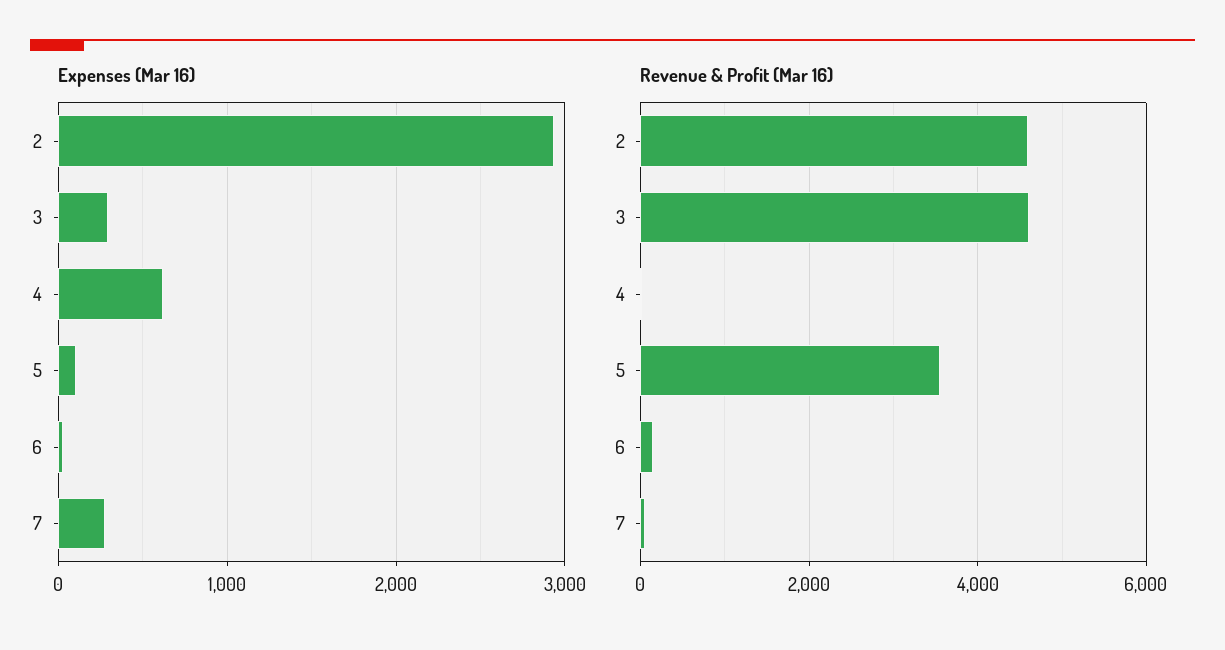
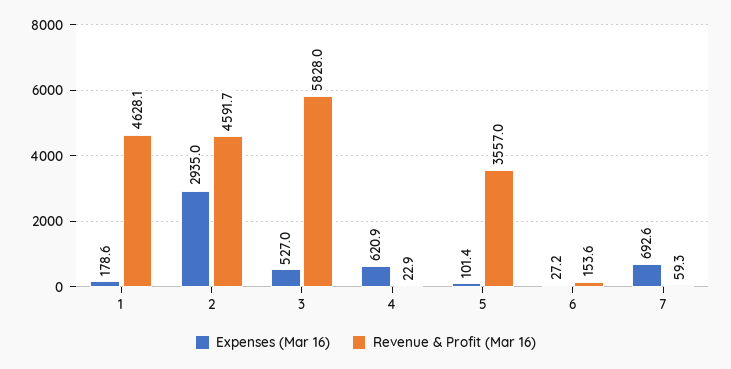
Expenses (Mar 16), 3: 300 -> 527
Expenses (Mar 16), 7: 300 -> 692.6
Revenue & Profit (Mar 16), 3: 4600 -> 5828
Expenses (Mar 16), 1: none -> 178.6
Revenue & Profit (Mar 16), 1: none -> 4628.1

